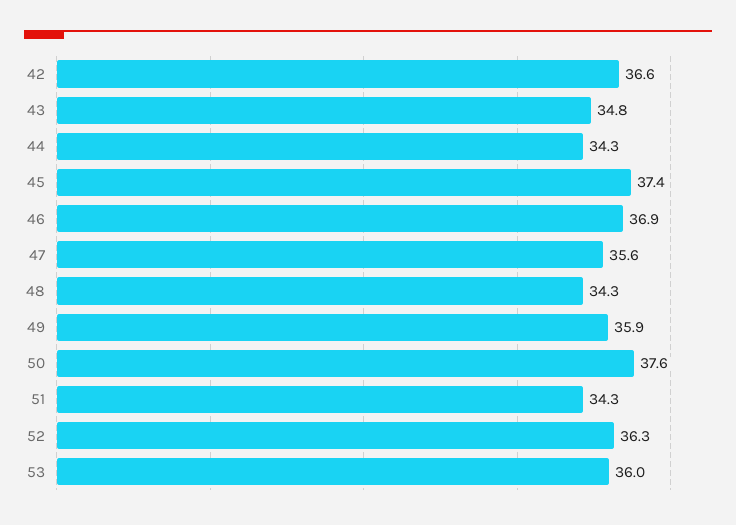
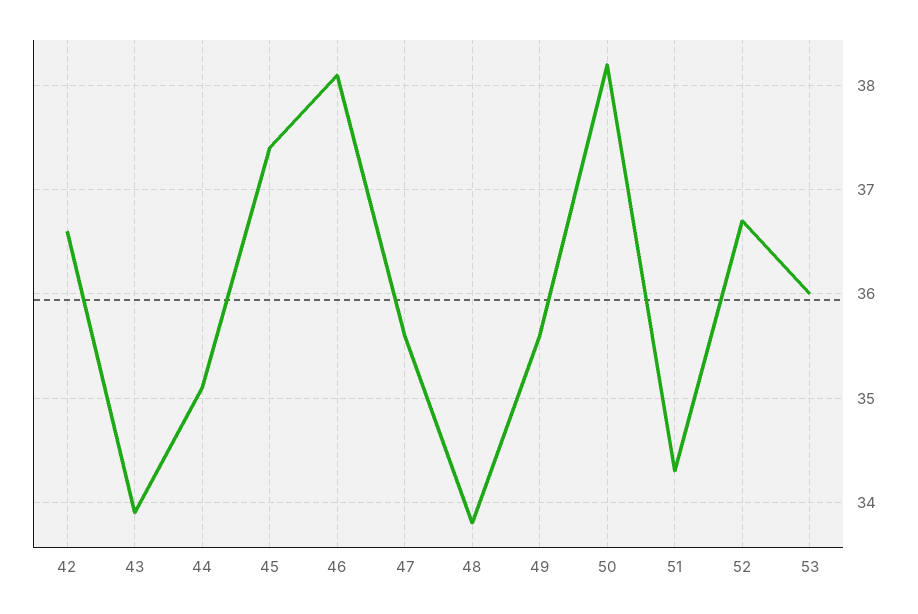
43: 34.8 -> 33.9
44: 34.3 -> 35.1
46: 36.9 -> 38.1
48: 34.3 -> 33.8
49: 35.9 -> 35.6
50: 37.6 -> 38.2
52: 36.3 -> 36.7

